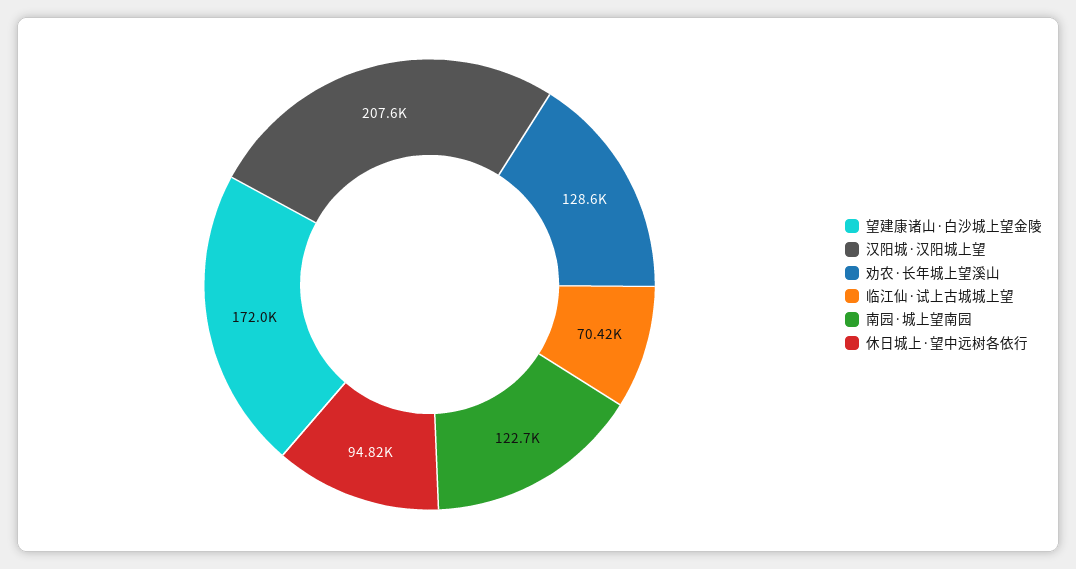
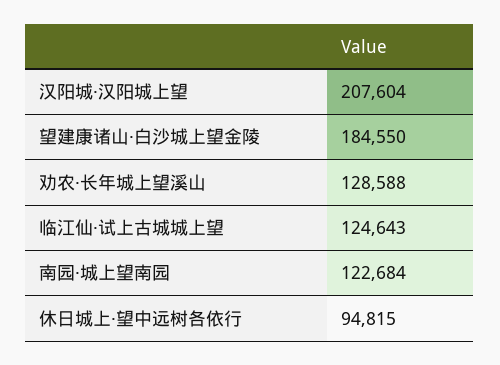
望建康诸山·白沙城上望金陵: 172000 -> 184550
临江仙·试上古城城上望: 70420 -> 124643

